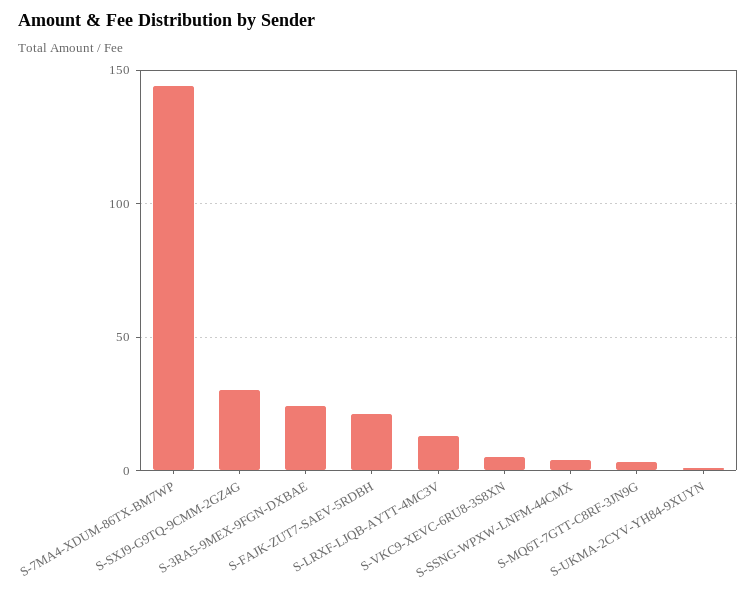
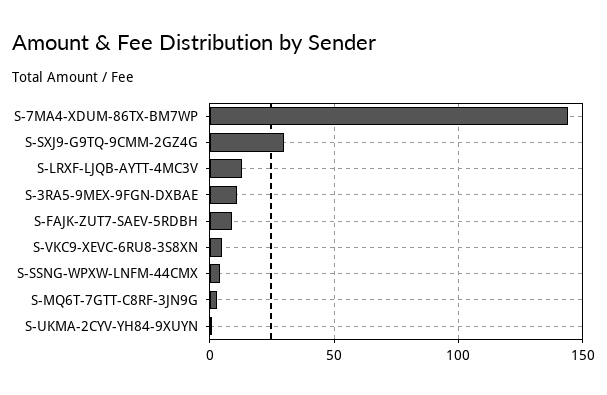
S-3RA5-9MEX-9FGN-DXBAE: 25 -> 10
S-FAJK-ZUT7-SAEV-5RDBH: 20 -> 10

